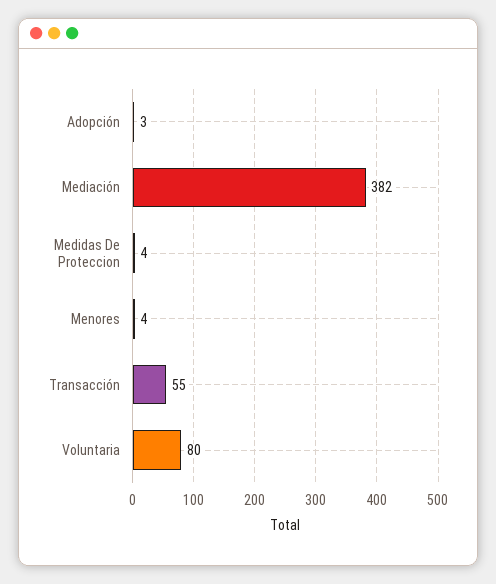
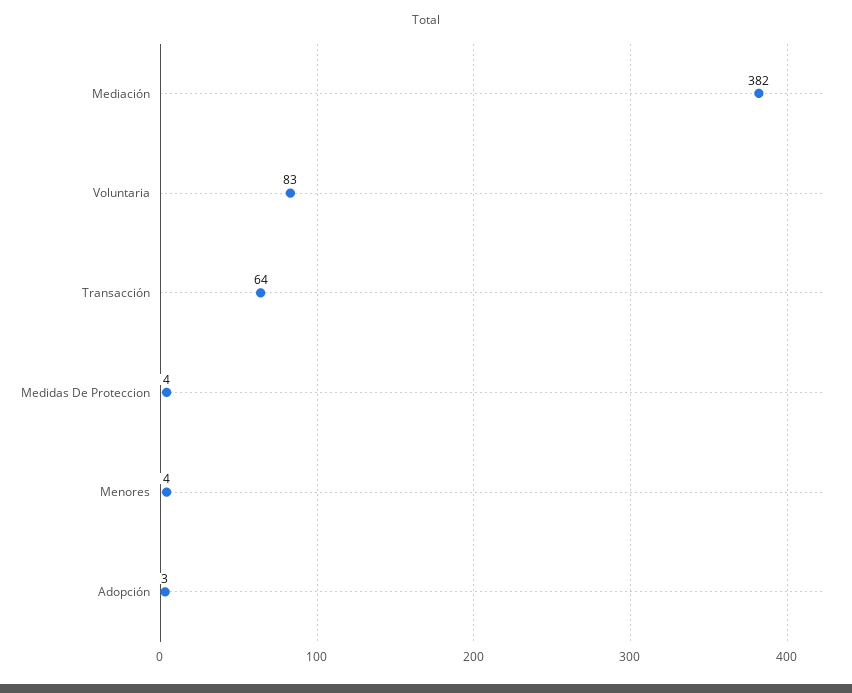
Transacción: 55 -> 64
Voluntaria: 80 -> 83

